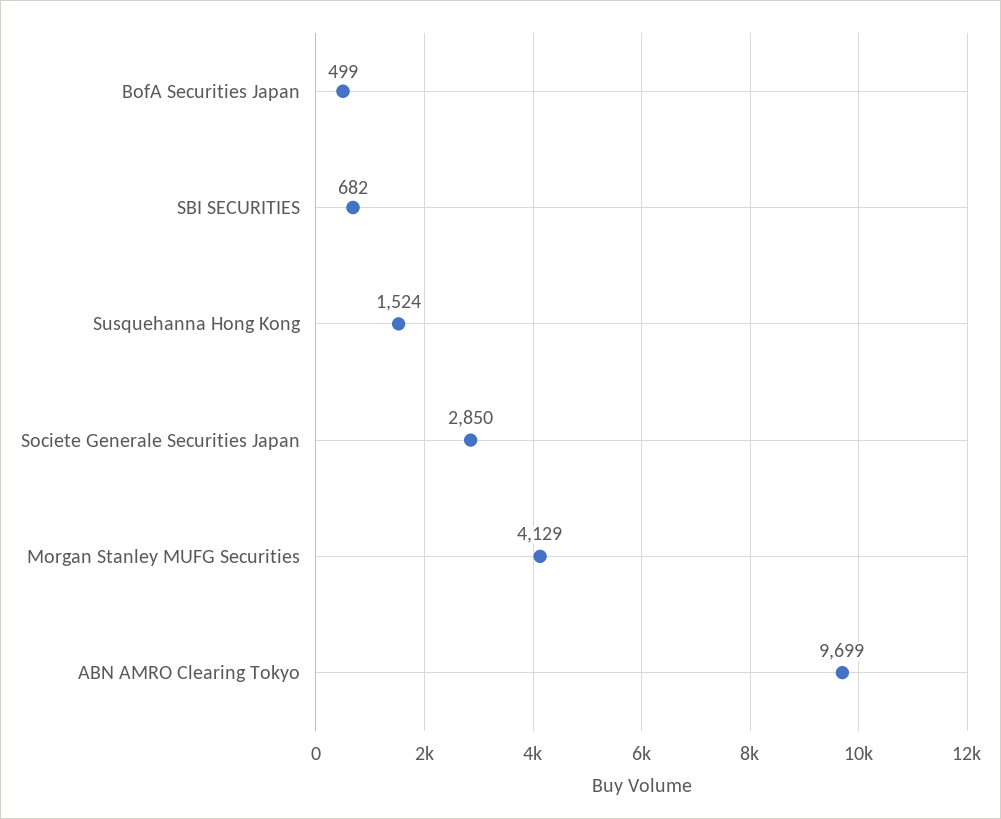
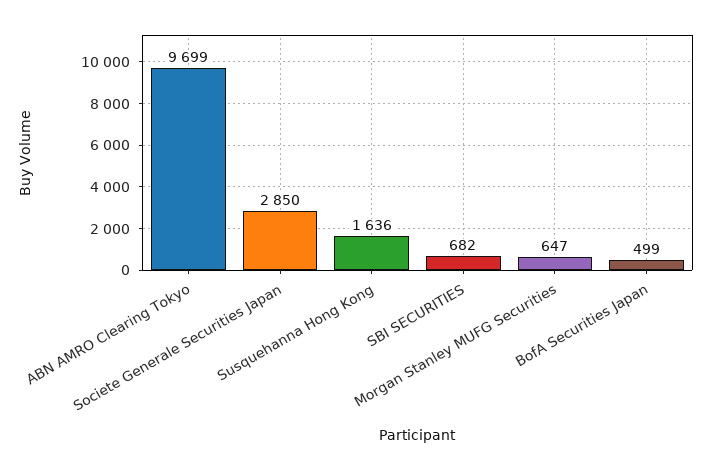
Susquehanna Hong Kong: 1524 -> 1636
Morgan Stanley MUFG Securities: 4129 -> 647

